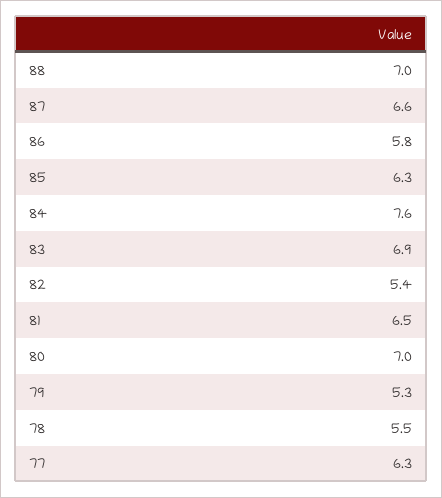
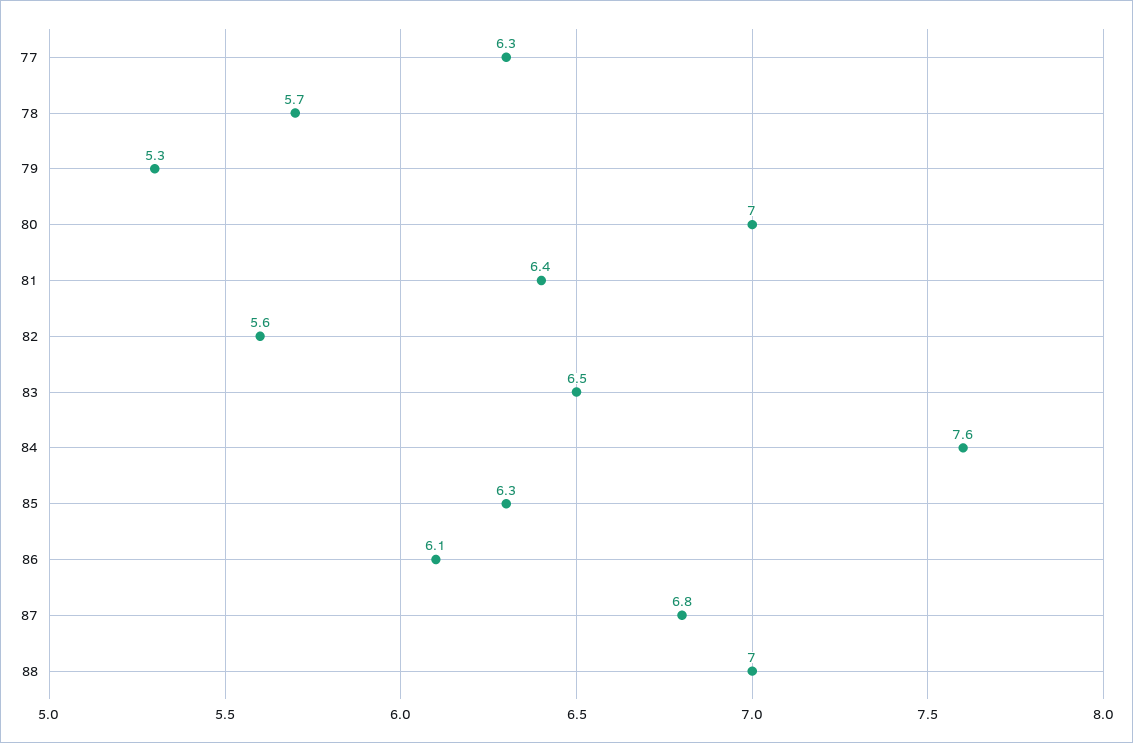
87: 6.6 -> 6.8
86: 5.8 -> 6.1
83: 6.9 -> 6.5
82: 5.4 -> 5.6
81: 6.5 -> 6.4
78: 5.5 -> 5.7

